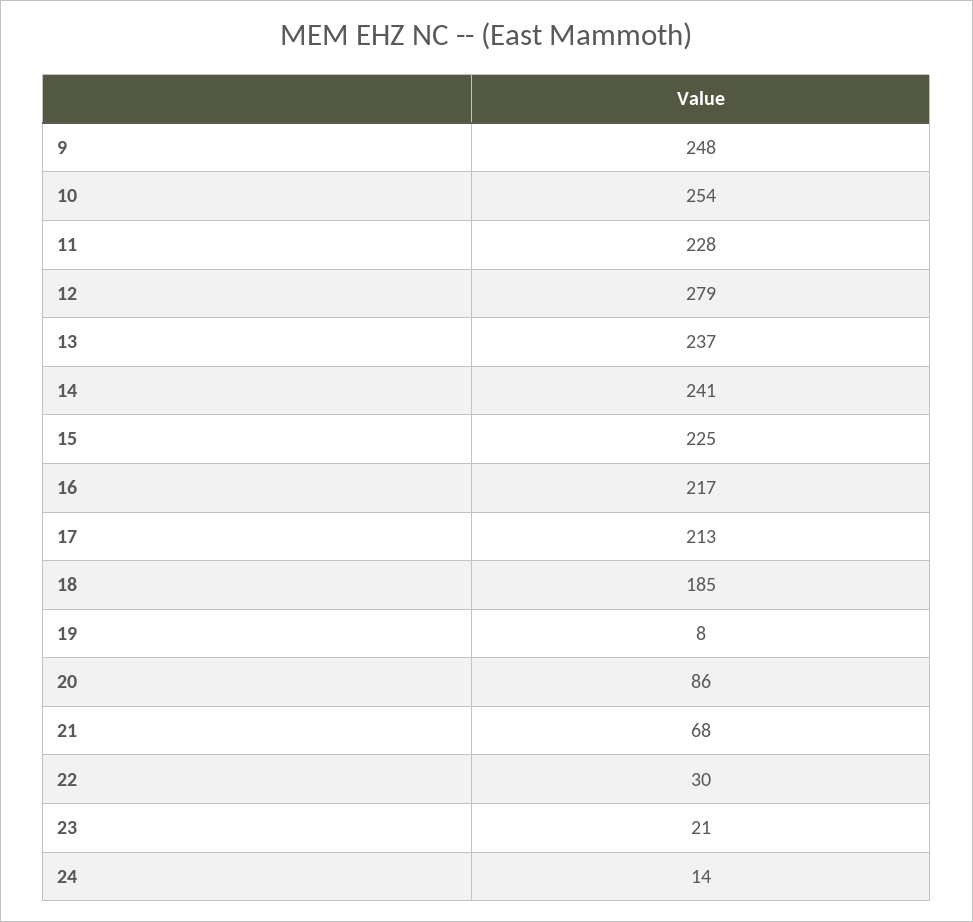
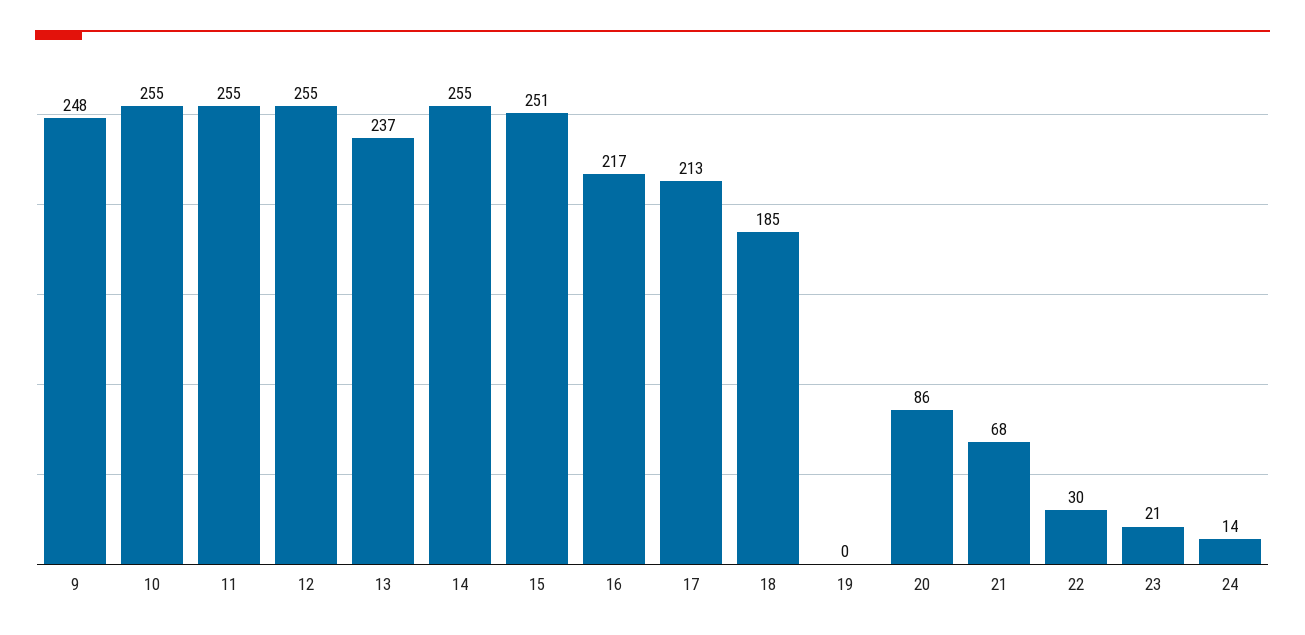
10: 254 -> 255
11: 228 -> 255
12: 279 -> 255
14: 241 -> 255
15: 225 -> 251
19: 8 -> 0

